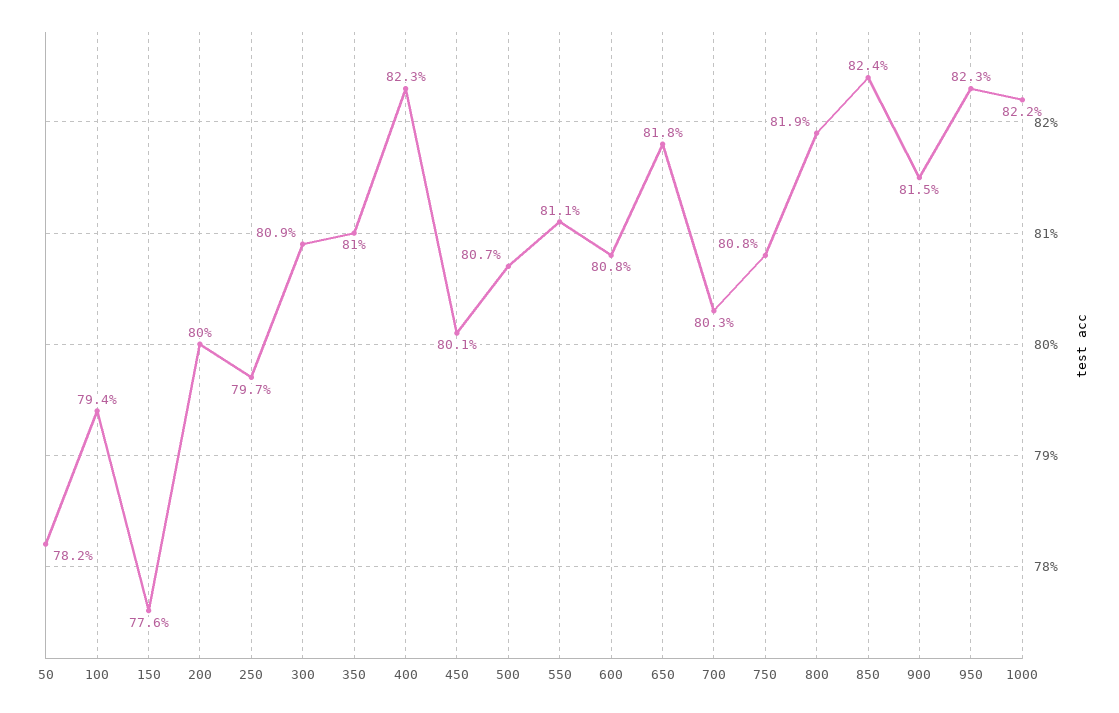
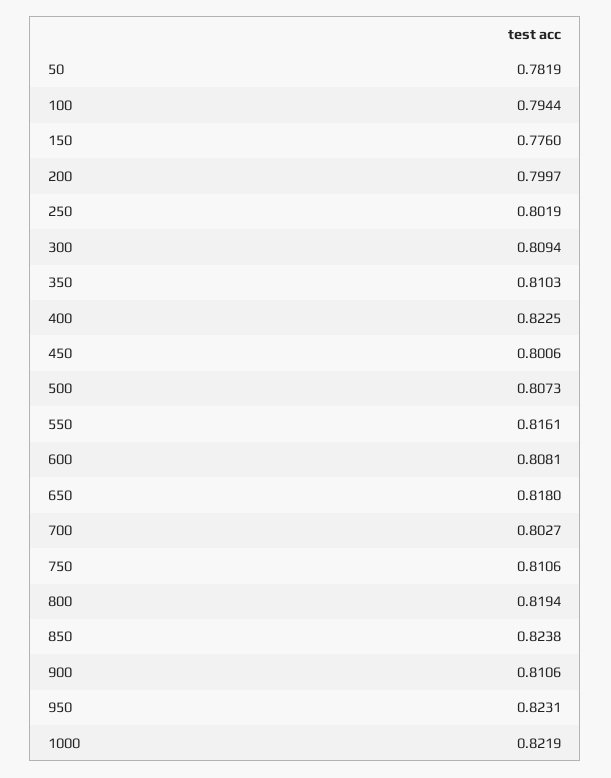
250: 0.797 -> 0.8019
550: 0.811 -> 0.8161
750: 0.808 -> 0.8106
900: 0.815 -> 0.8106

